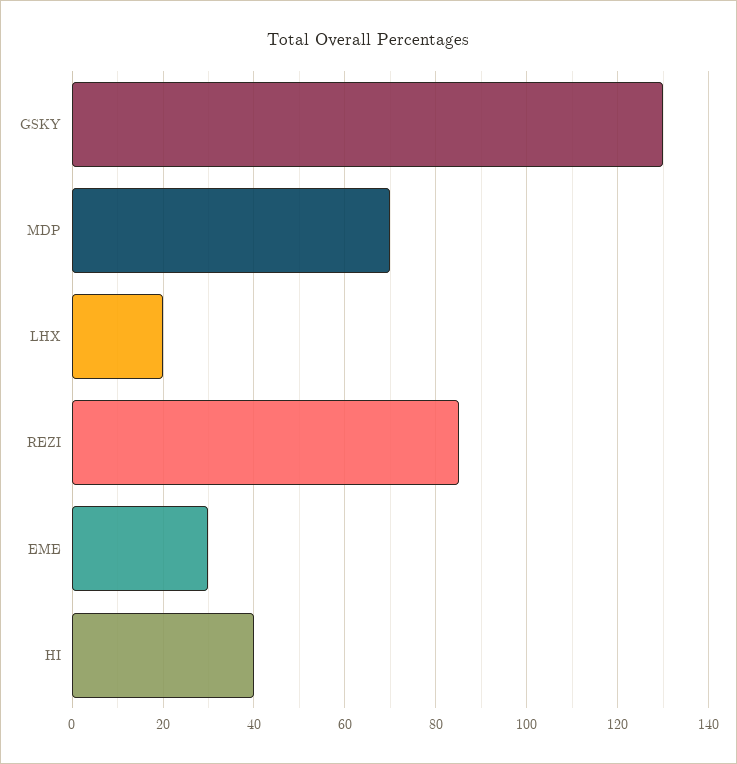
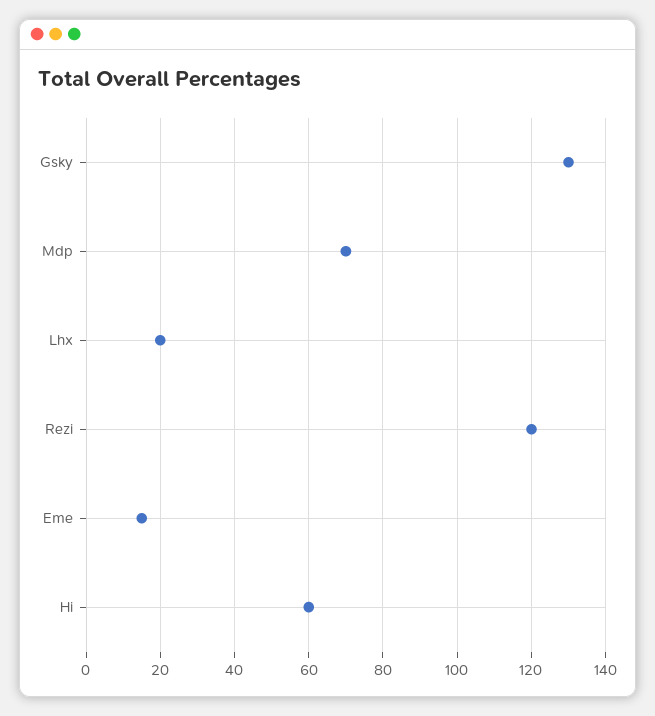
REZI: 85 -> 120
EME: 30 -> 15
HI: 40 -> 60

